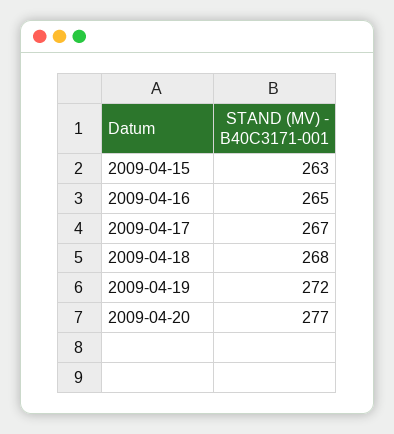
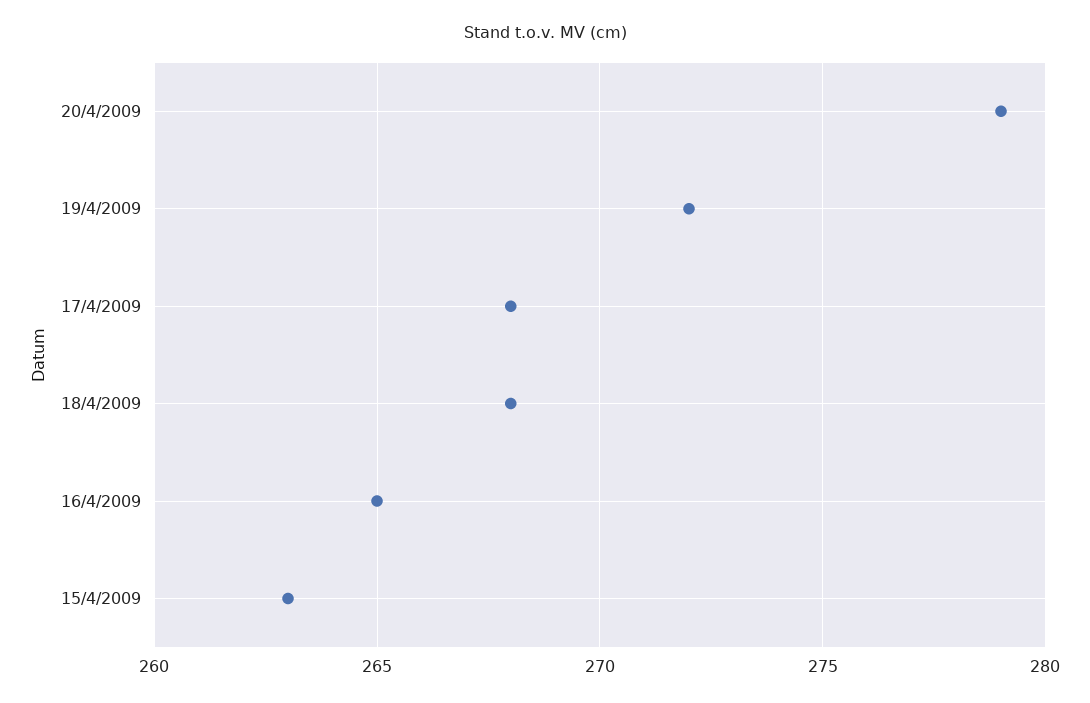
2009-04-17: 267 -> 268
2009-04-20: 277 -> 279

